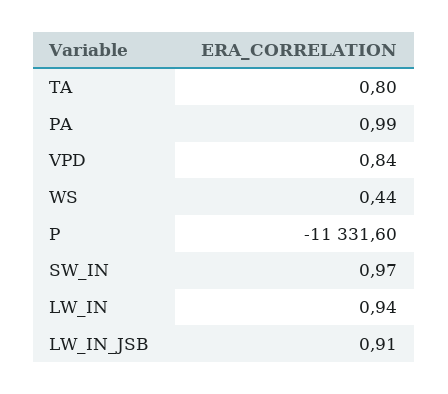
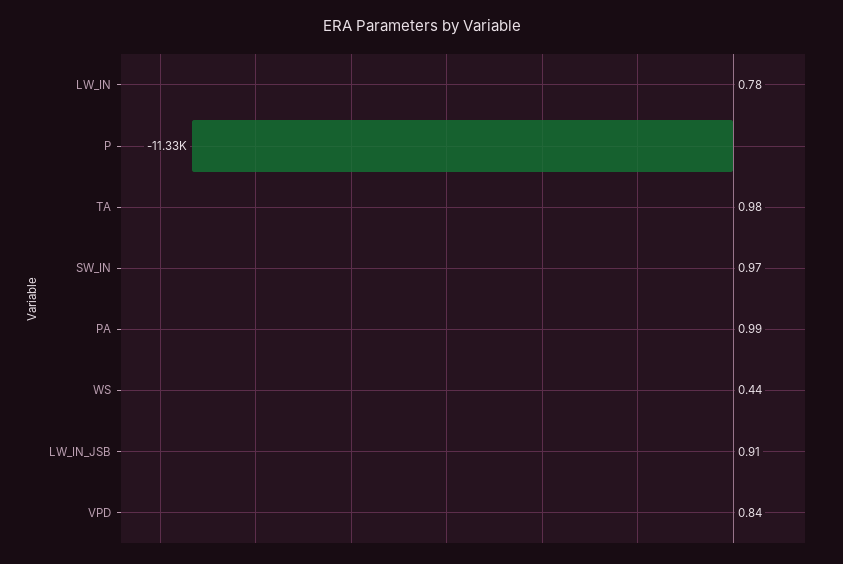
TA: 0.8 -> 0.98
LW_IN: 0.94 -> 0.78

